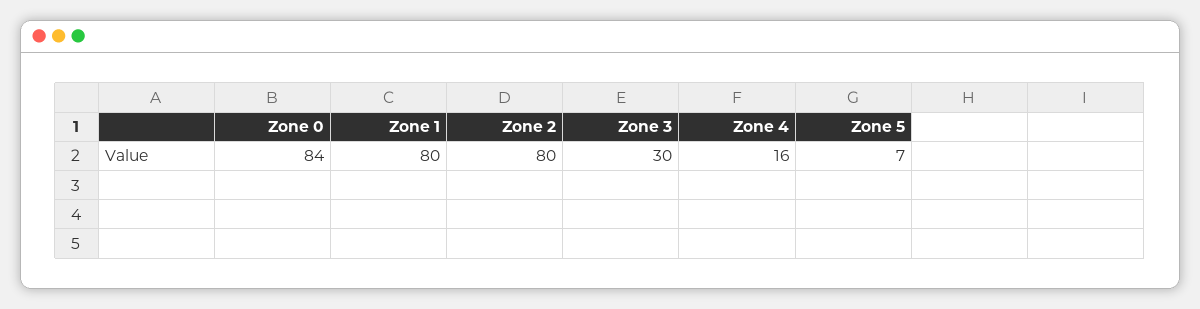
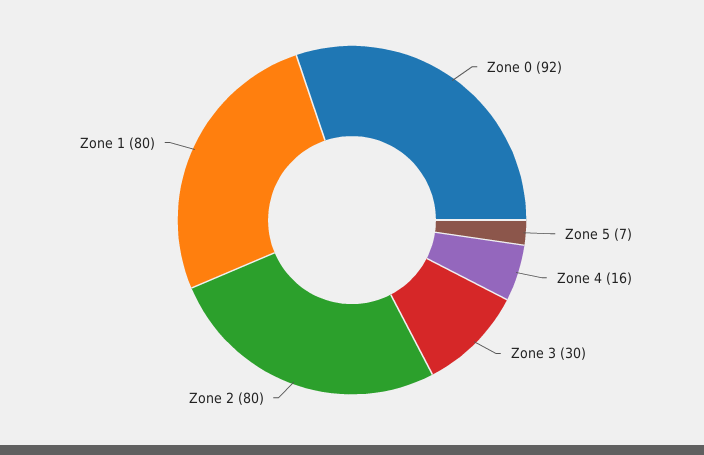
Zone 0: 84 -> 92

